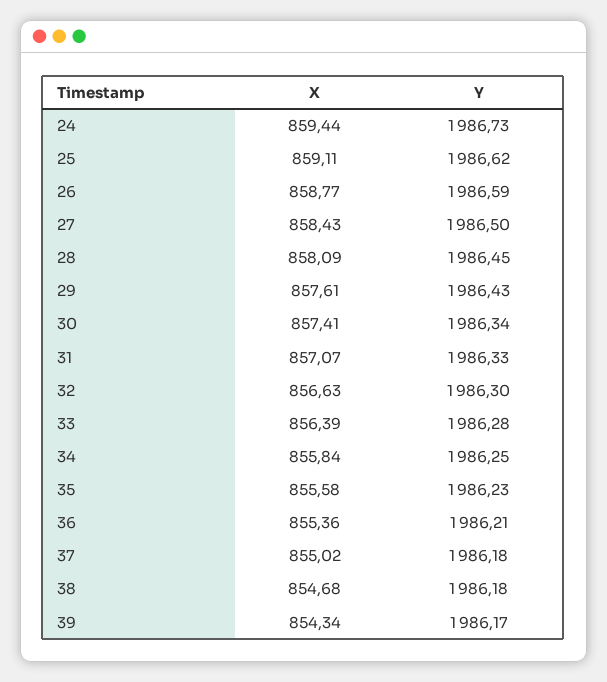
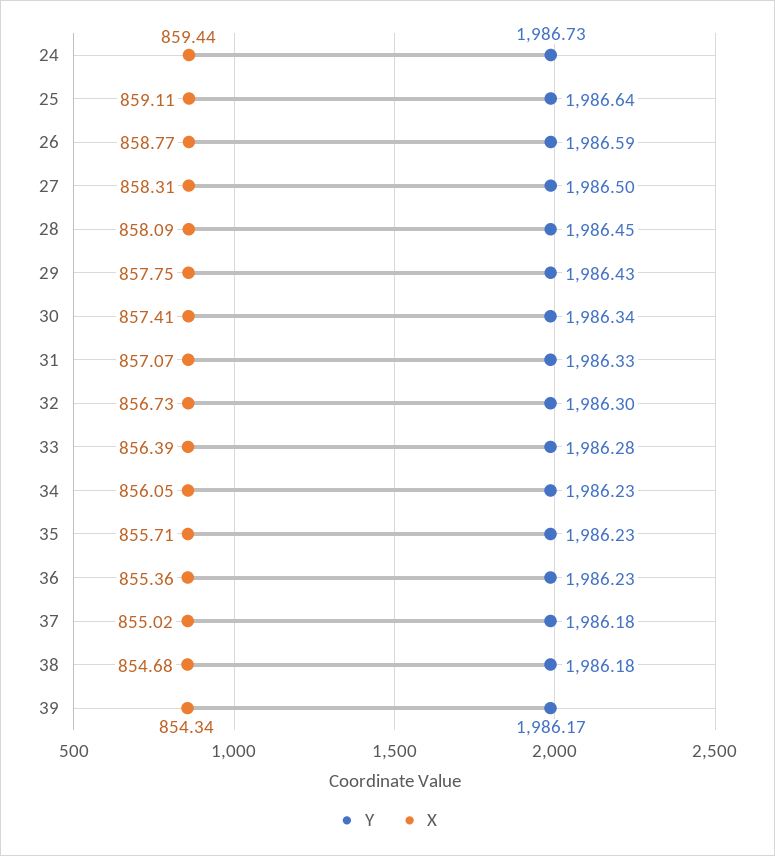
Y, 25: 1986.62 -> 1986.64
X, 27: 858.43 -> 858.31
X, 29: 857.61 -> 857.75
X, 32: 856.63 -> 856.73
X, 34: 855.84 -> 856.05
Y, 34: 1986.25 -> 1986.23
X, 35: 855.58 -> 855.71
Y, 36: 1986.21 -> 1986.23

